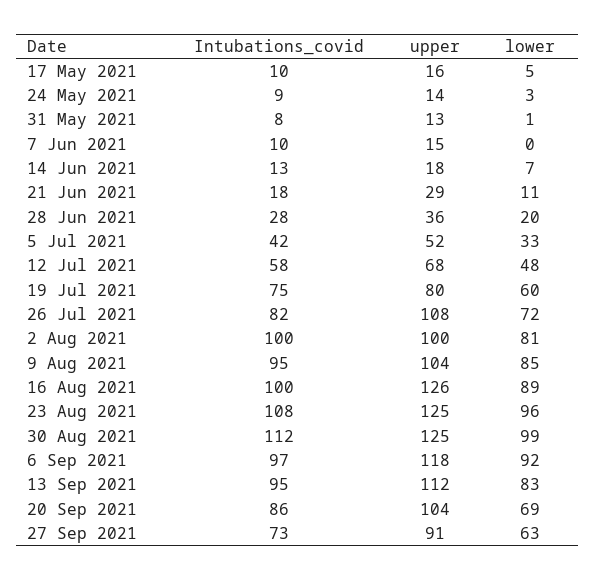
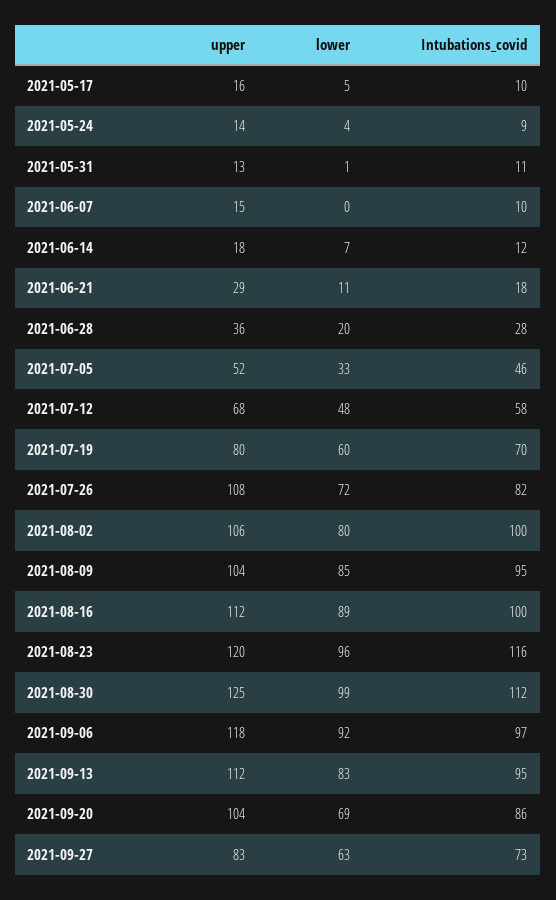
lower, 24 May 2021: 3 -> 4
Intubations_covid, 31 May 2021: 8 -> 11
Intubations_covid, 14 Jun 2021: 13 -> 12
Intubations_covid, 5 Jul 2021: 42 -> 46
Intubations_covid, 19 Jul 2021: 75 -> 70
upper, 2 Aug 2021: 100 -> 106
lower, 2 Aug 2021: 81 -> 80
upper, 16 Aug 2021: 126 -> 112
Intubations_covid, 23 Aug 2021: 108 -> 116
upper, 23 Aug 2021: 125 -> 120
upper, 27 Sep 2021: 91 -> 83

